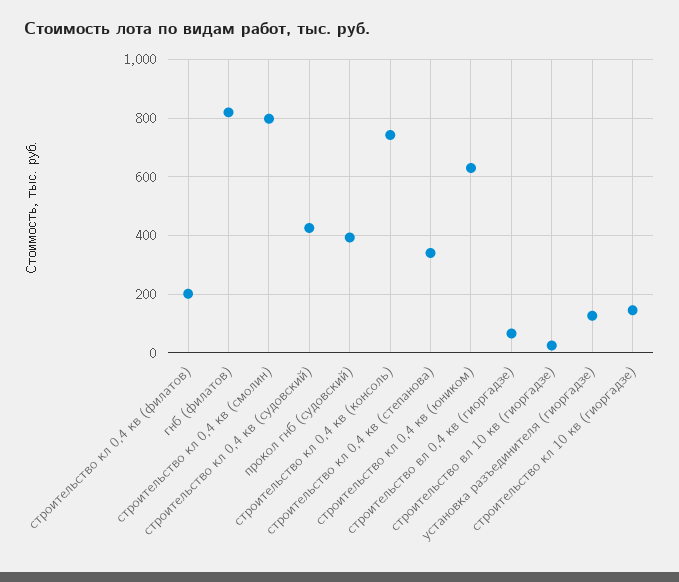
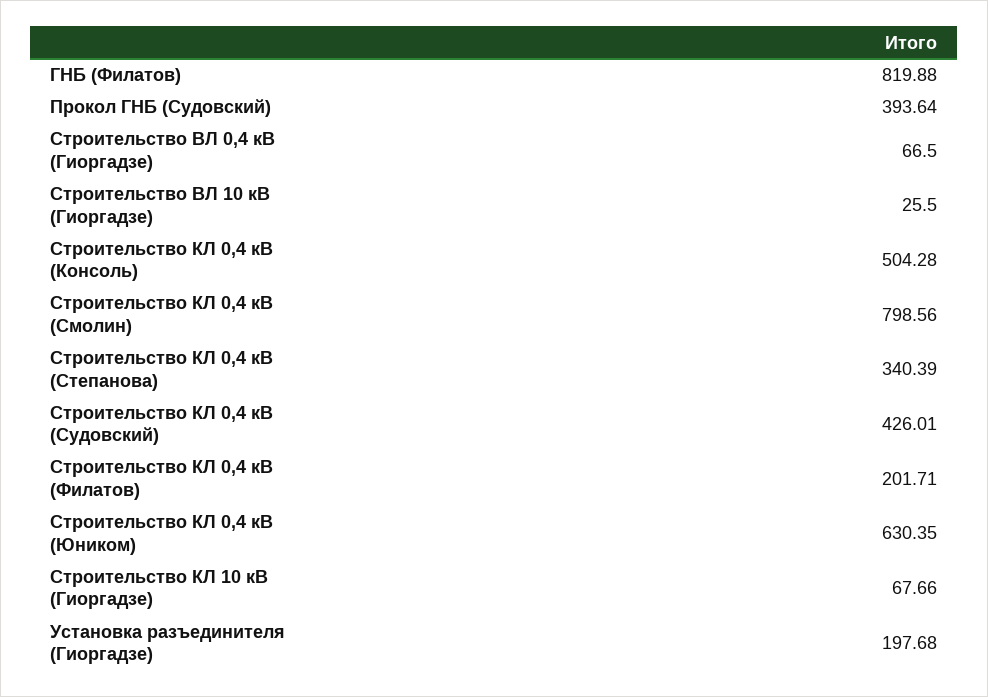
строительство кл 0,4 кв (консоль): 750 -> 504.28
установка разъединителя (гиоргадзе): 125 -> 197.68
строительство кл 10 кв (гиоргадзе): 150 -> 67.66

